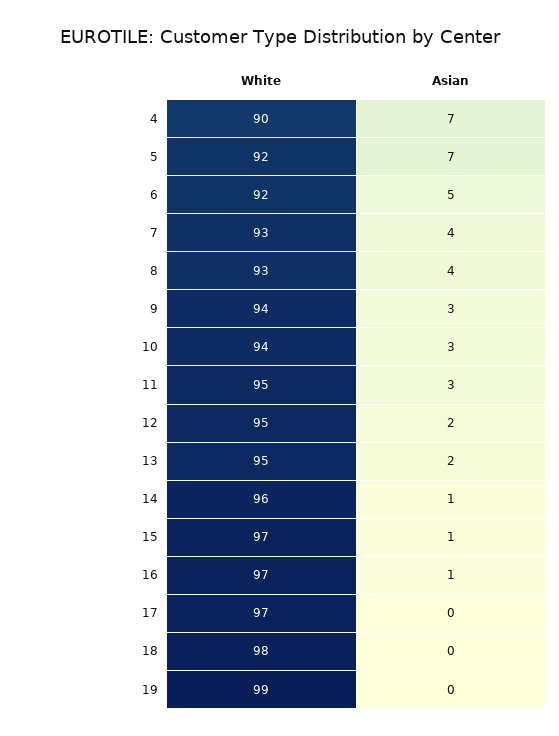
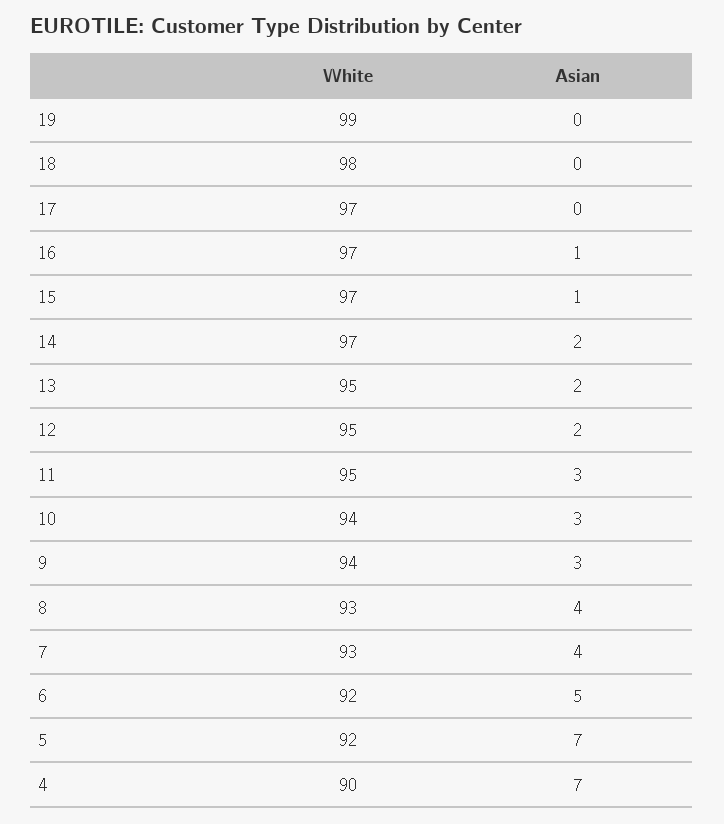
White, 14: 96 -> 97
Asian, 14: 1 -> 2

